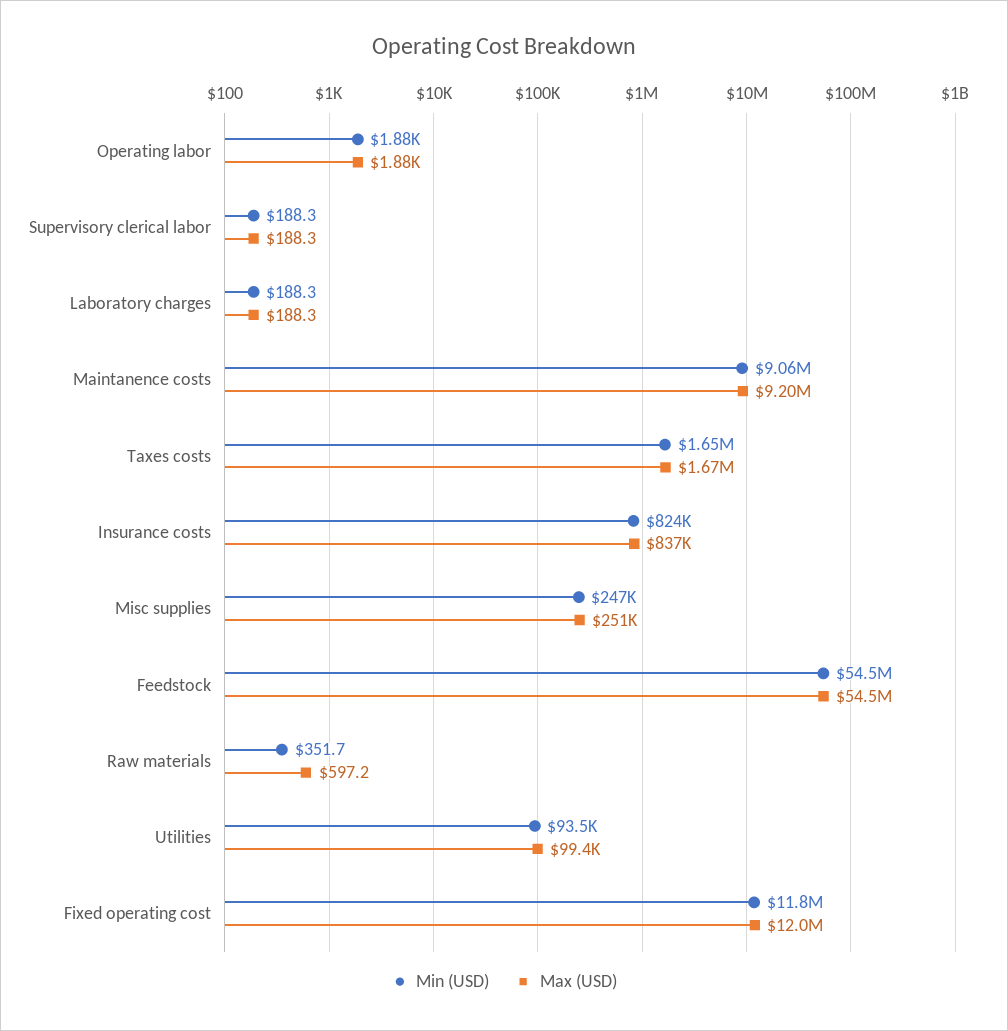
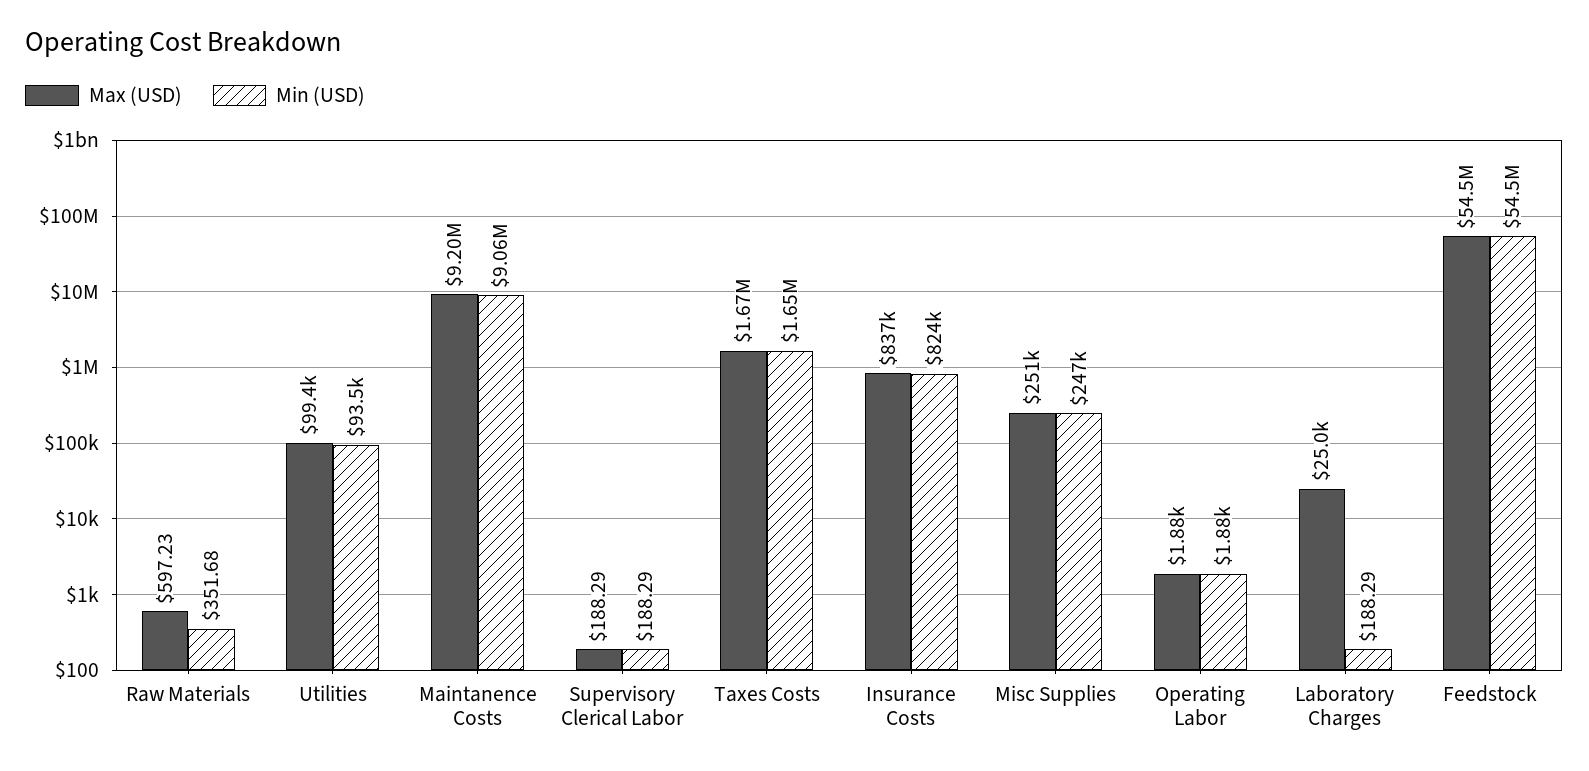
Max (USD), Laboratory charges: 188.3 -> 25000
Min (USD), Fixed operating cost: 11800000 -> none
Max (USD), Fixed operating cost: 12000000 -> none

